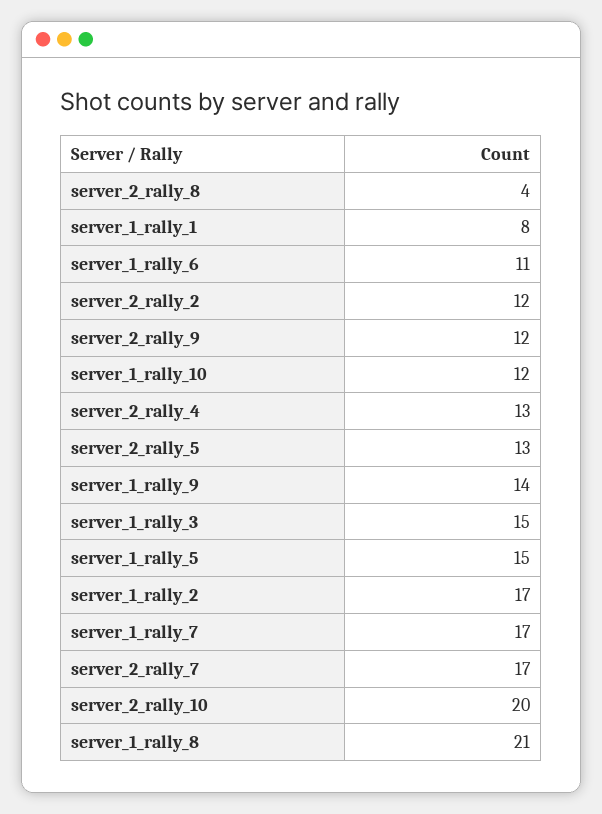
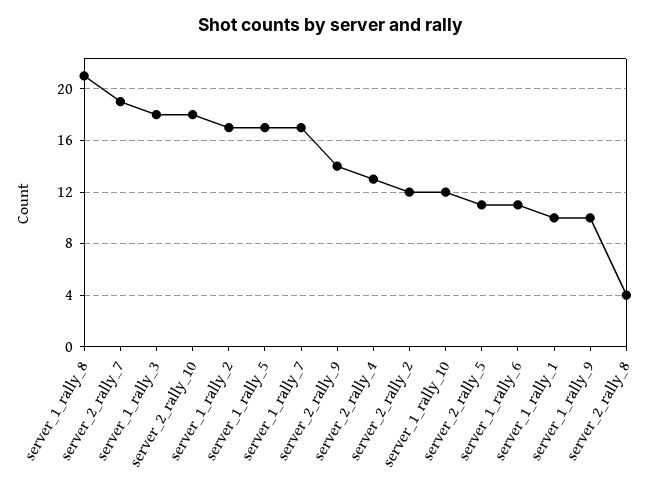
server_1_rally_1: 8 -> 10
server_2_rally_9: 12 -> 14
server_2_rally_5: 13 -> 11
server_1_rally_9: 14 -> 10
server_1_rally_3: 15 -> 18
server_1_rally_5: 15 -> 17
server_2_rally_7: 17 -> 19
server_2_rally_10: 20 -> 18

